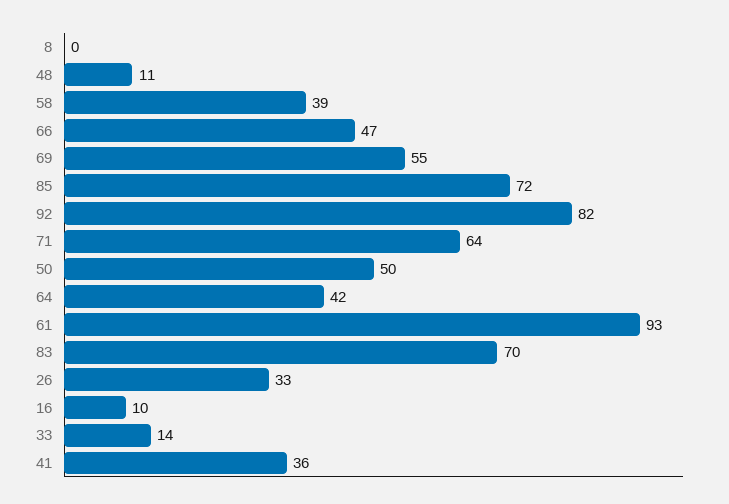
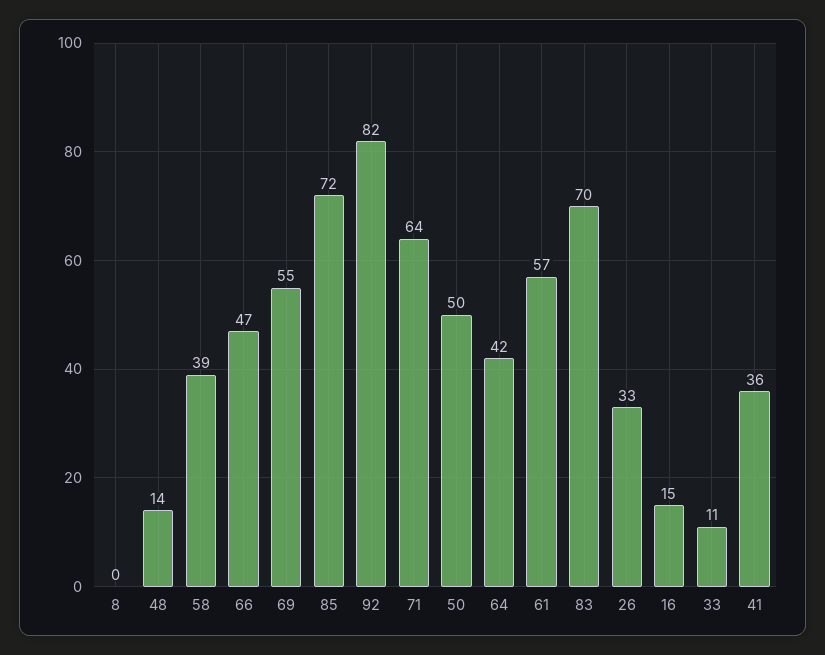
48: 11 -> 14
61: 93 -> 57
16: 10 -> 15
33: 14 -> 11

